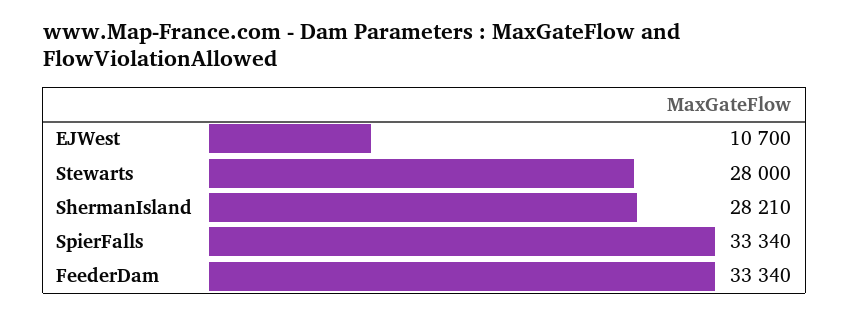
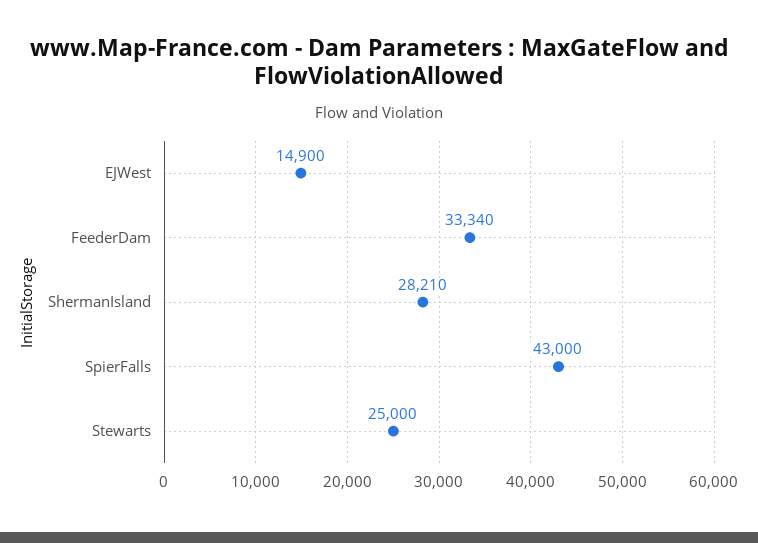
EJWest: 10700 -> 14900
Stewarts: 28000 -> 25000
SpierFalls: 33340 -> 43000

